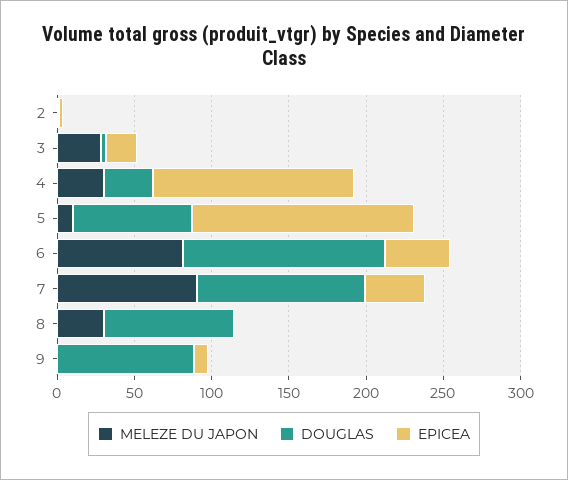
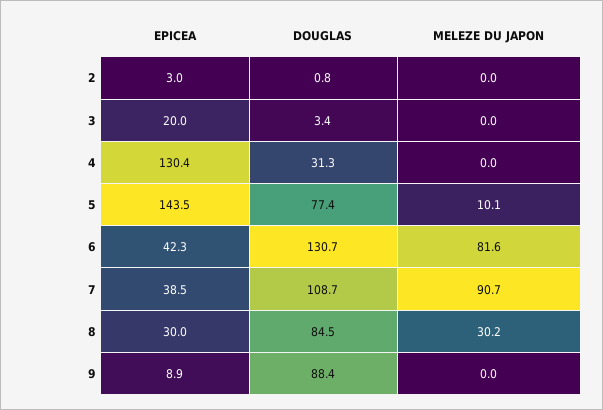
MELEZE DU JAPON, 3: 30 -> 0
MELEZE DU JAPON, 4: 30 -> 0
EPICEA, 8: 0 -> 30

